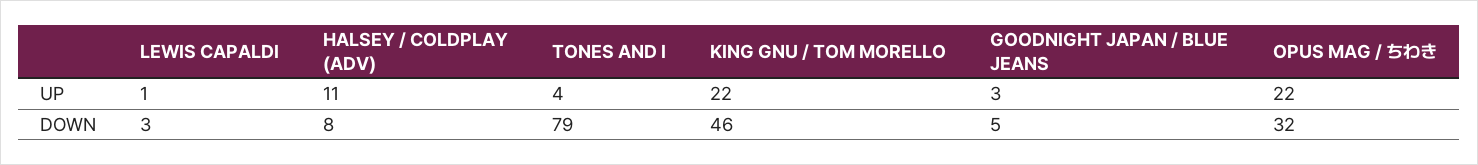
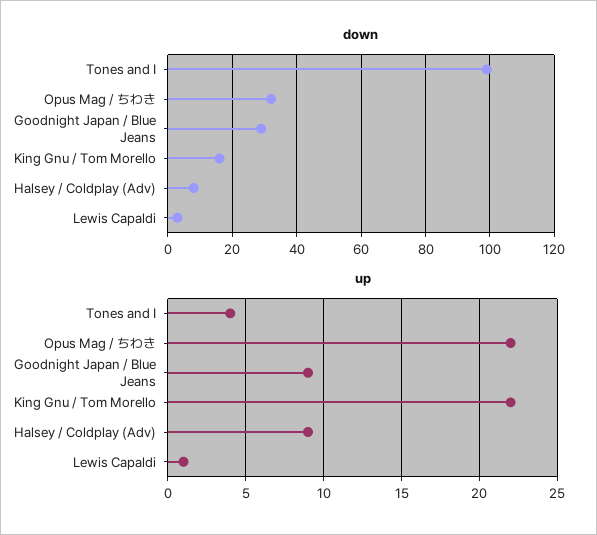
UP, HALSEY / COLDPLAY (ADV): 11 -> 9
UP, GOODNIGHT JAPAN / BLUE JEANS: 3 -> 9
DOWN, TONES AND I: 79 -> 100
DOWN, KING GNU / TOM MORELLO: 46 -> 15
DOWN, GOODNIGHT JAPAN / BLUE JEANS: 5 -> 30

